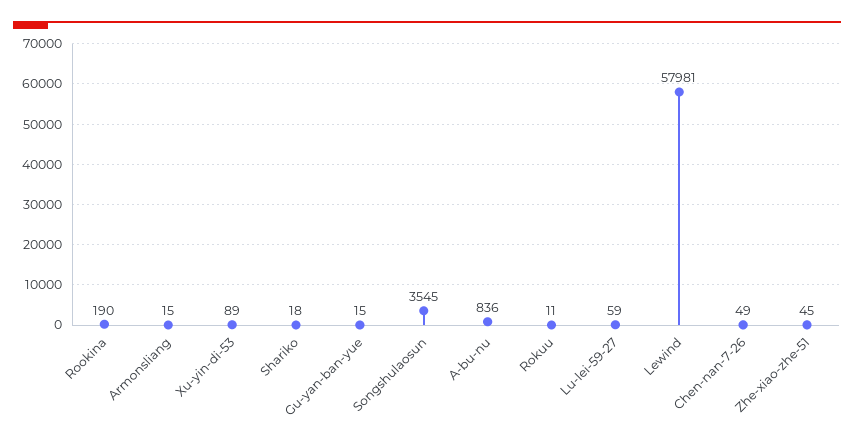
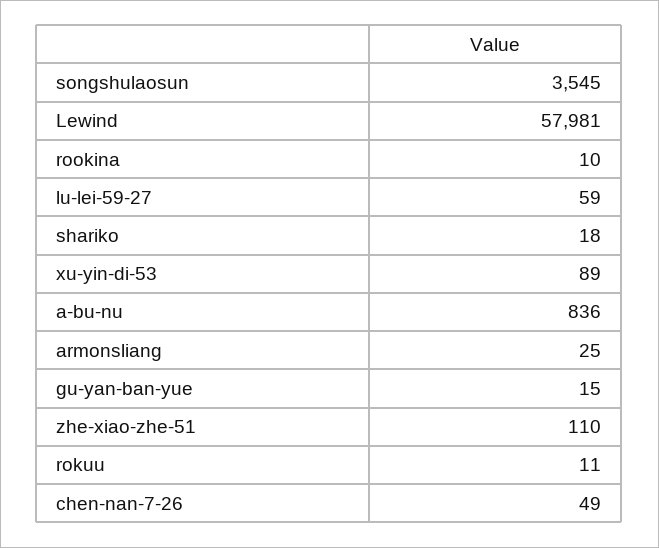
Rookina: 190 -> 10
Armonsliang: 15 -> 25
Zhe-xiao-zhe-51: 45 -> 110

